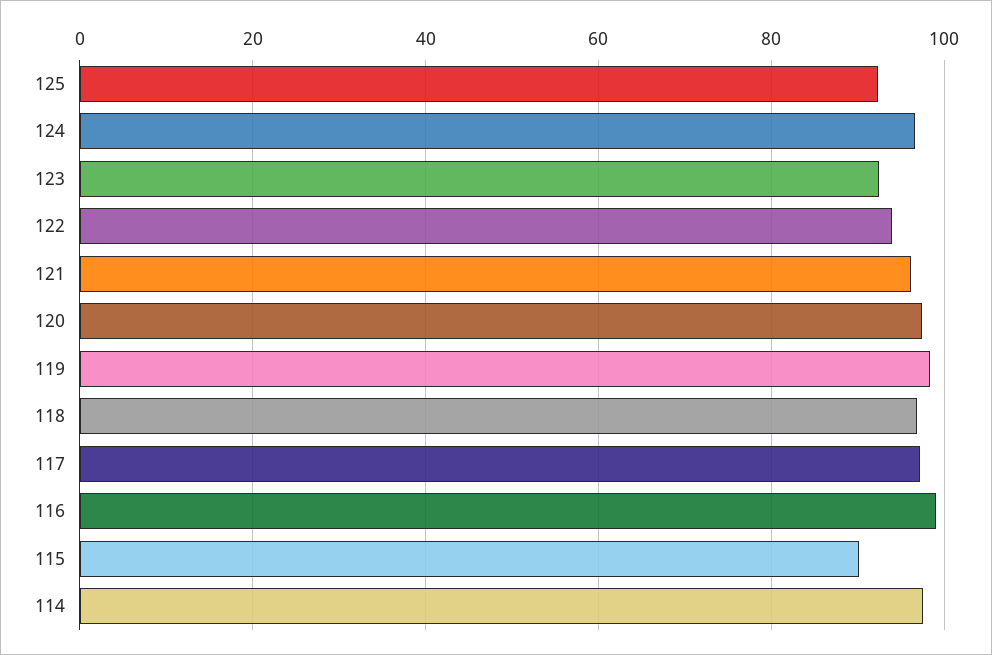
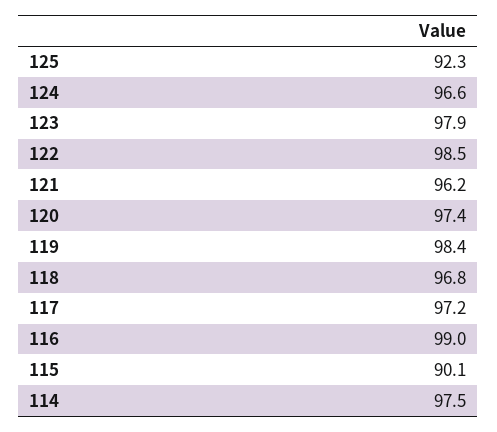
123: 92 -> 97.9
122: 94 -> 98.5

